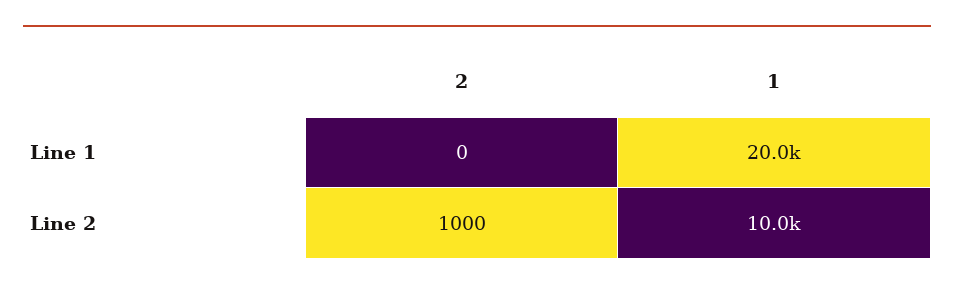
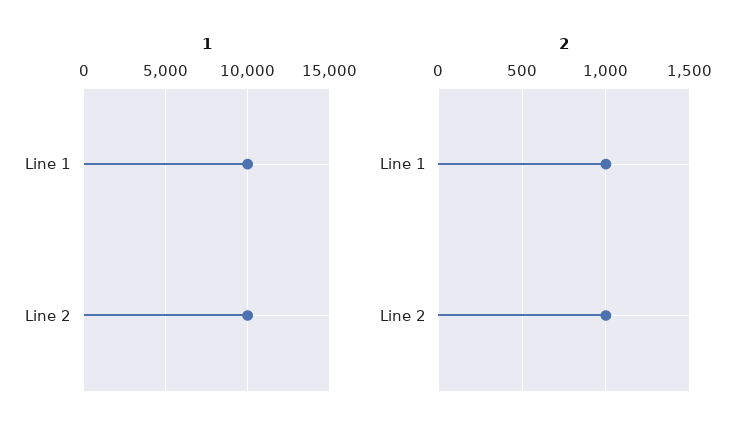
2, Line 1: 0 -> 1000
1, Line 1: 20000 -> 10000

